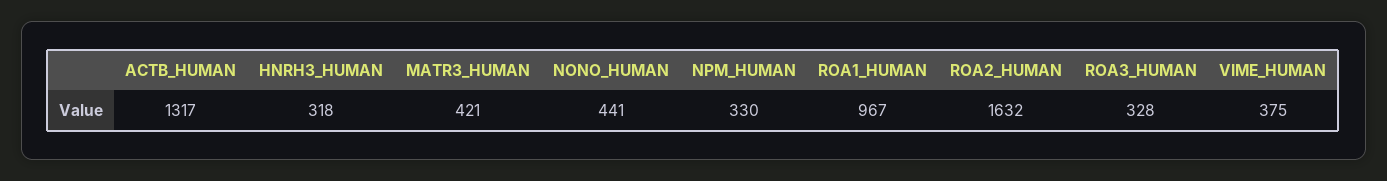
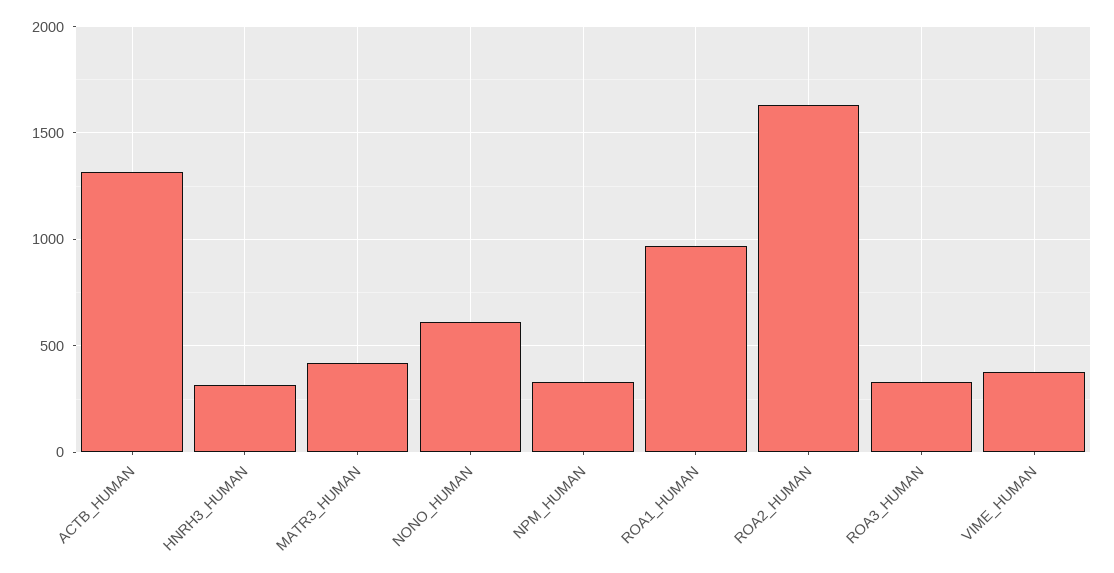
NONO_HUMAN: 441 -> 600

